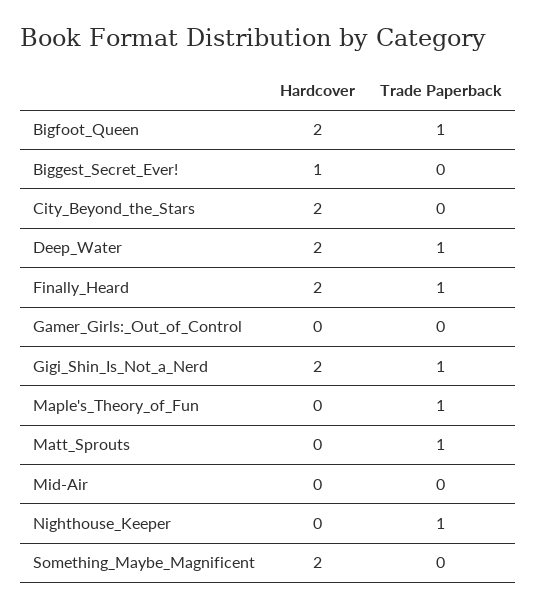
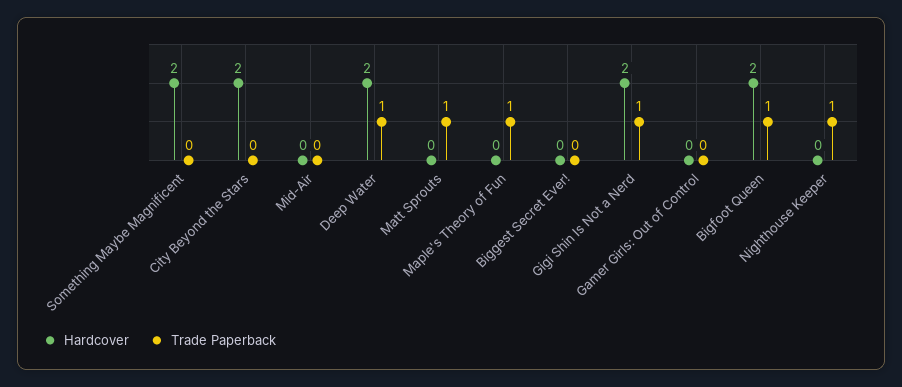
Hardcover, Biggest_Secret_Ever!: 1 -> 0
Hardcover, Finally_Heard: 2 -> none
Trade Paperback, Finally_Heard: 1 -> none

